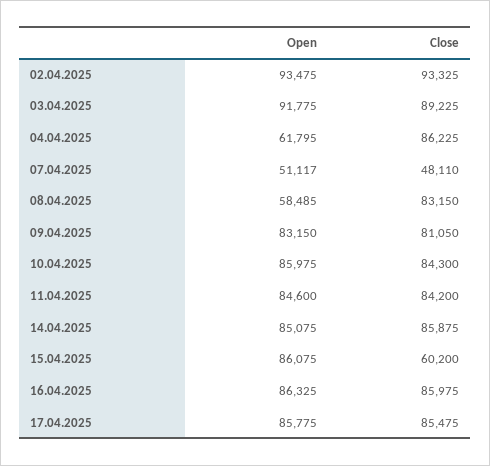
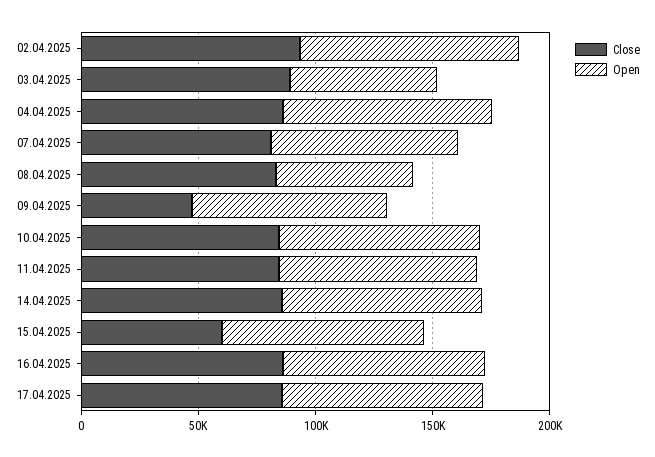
Open, 03.04.2025: 91775 -> 60000
Open, 04.04.2025: 61795 -> 90000
Open, 07.04.2025: 51117 -> 80000
Close, 07.04.2025: 48110 -> 80000
Close, 09.04.2025: 81050 -> 50000

